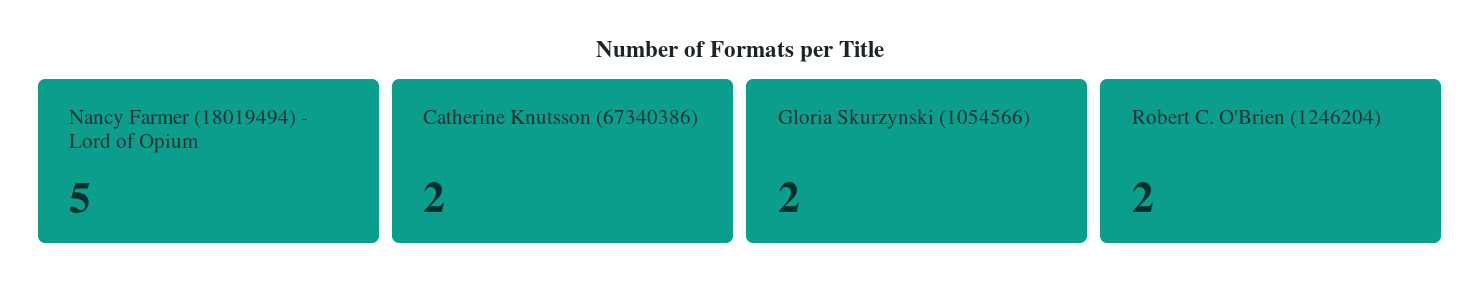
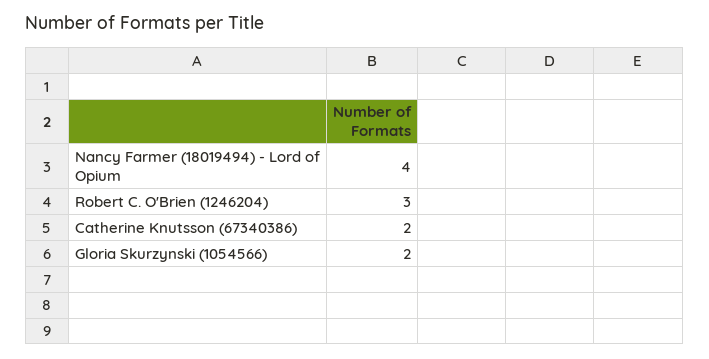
Nancy Farmer (18019494) - Lord of Opium: 5 -> 4
Robert C. O'Brien (1246204): 2 -> 3

